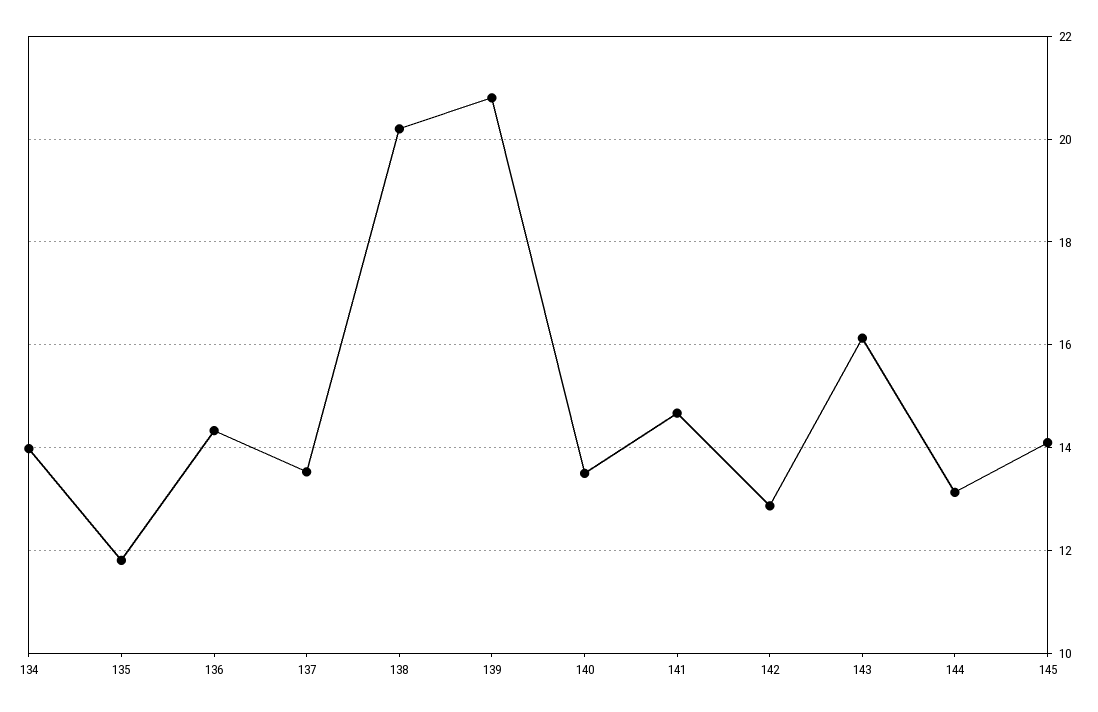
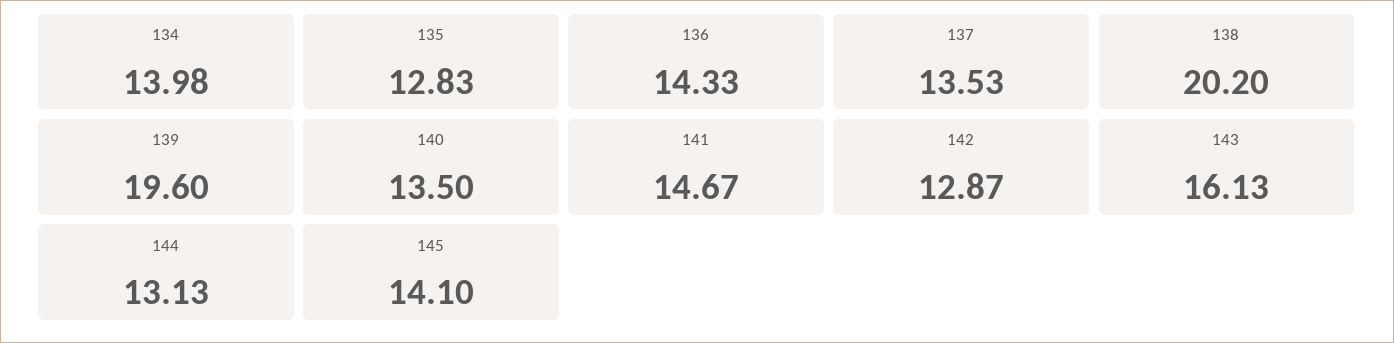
135: 11.8 -> 12.83
139: 20.8 -> 19.6

